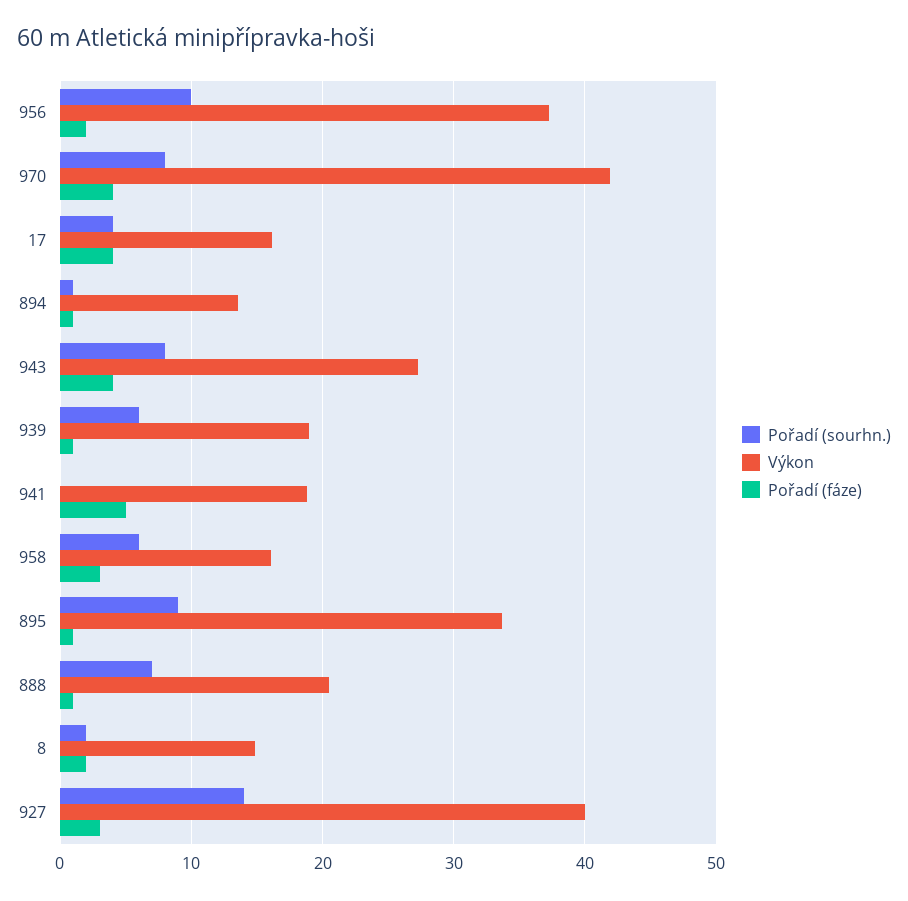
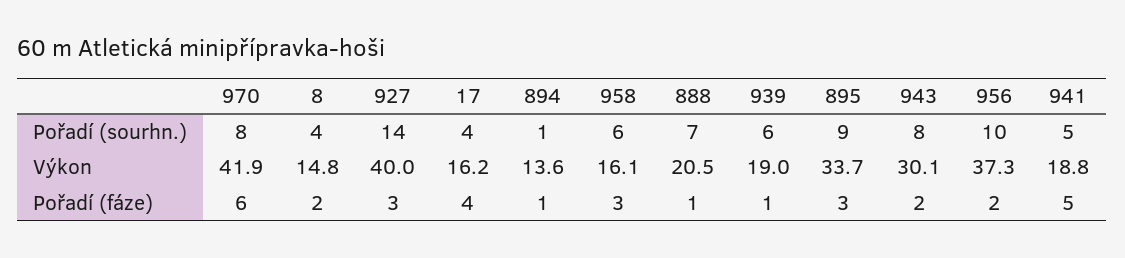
Pořadí (fáze), 970: 4 -> 6
Výkon, 943: 27 -> 30.1
Pořadí (fáze), 943: 4 -> 2
Pořadí (sourhn.), 941: 0 -> 5
Pořadí (fáze), 895: 1 -> 3
Pořadí (sourhn.), 8: 2 -> 4

